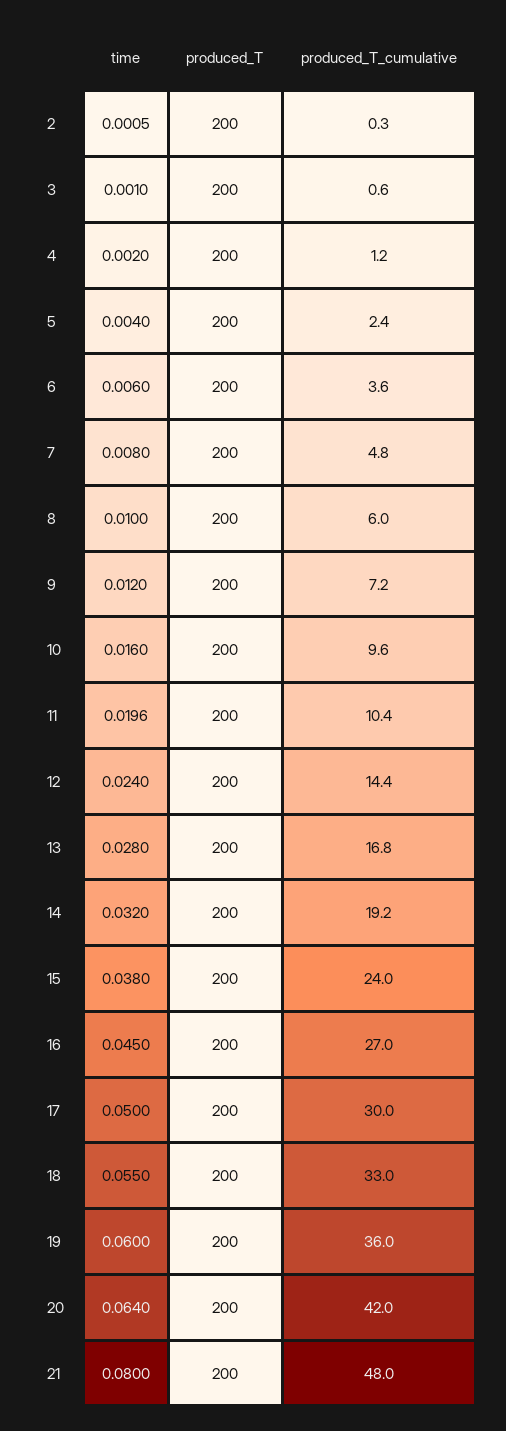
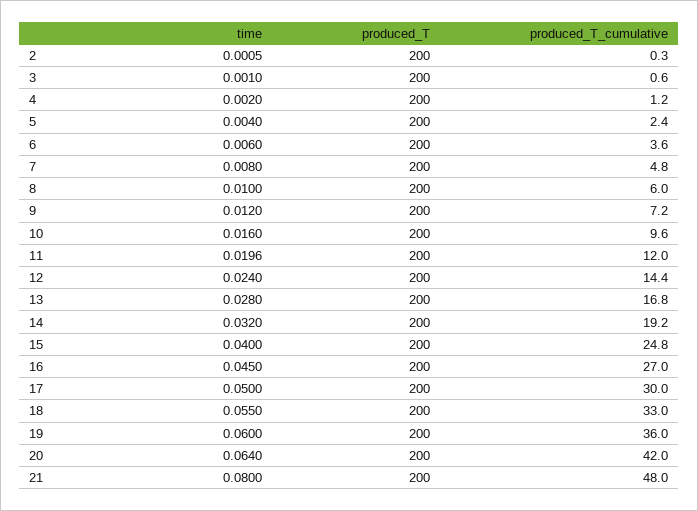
produced_T_cumulative, 11: 10.4 -> 12
time, 15: 0.038 -> 0.04
produced_T_cumulative, 15: 24 -> 24.8

